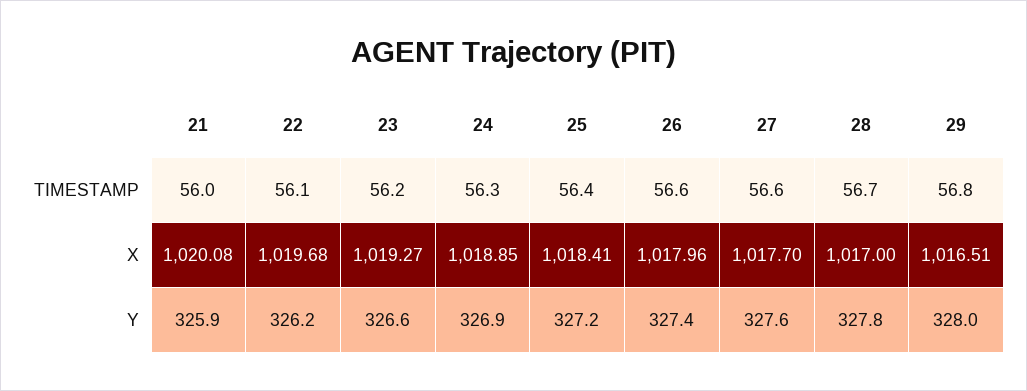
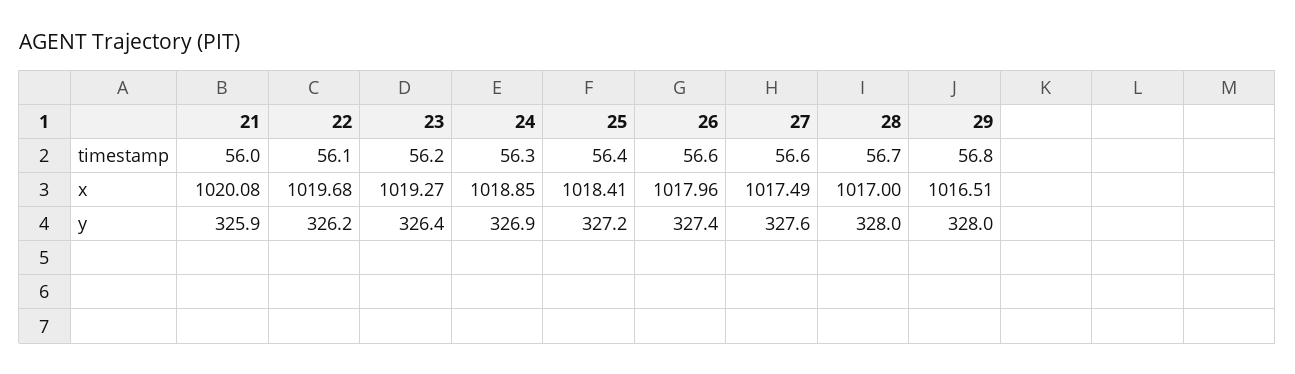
27, X: 1017.7 -> 1017.49
23, Y: 326.6 -> 326.4
28, Y: 327.8 -> 328

